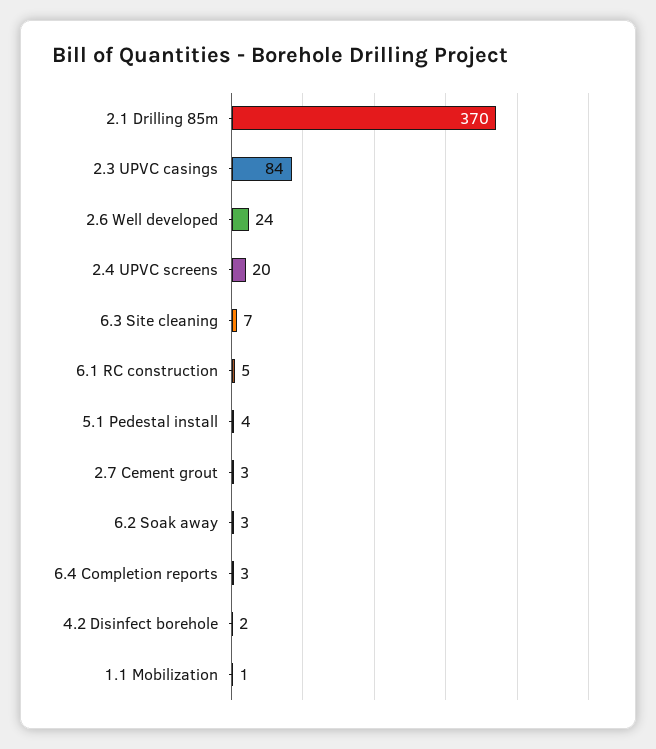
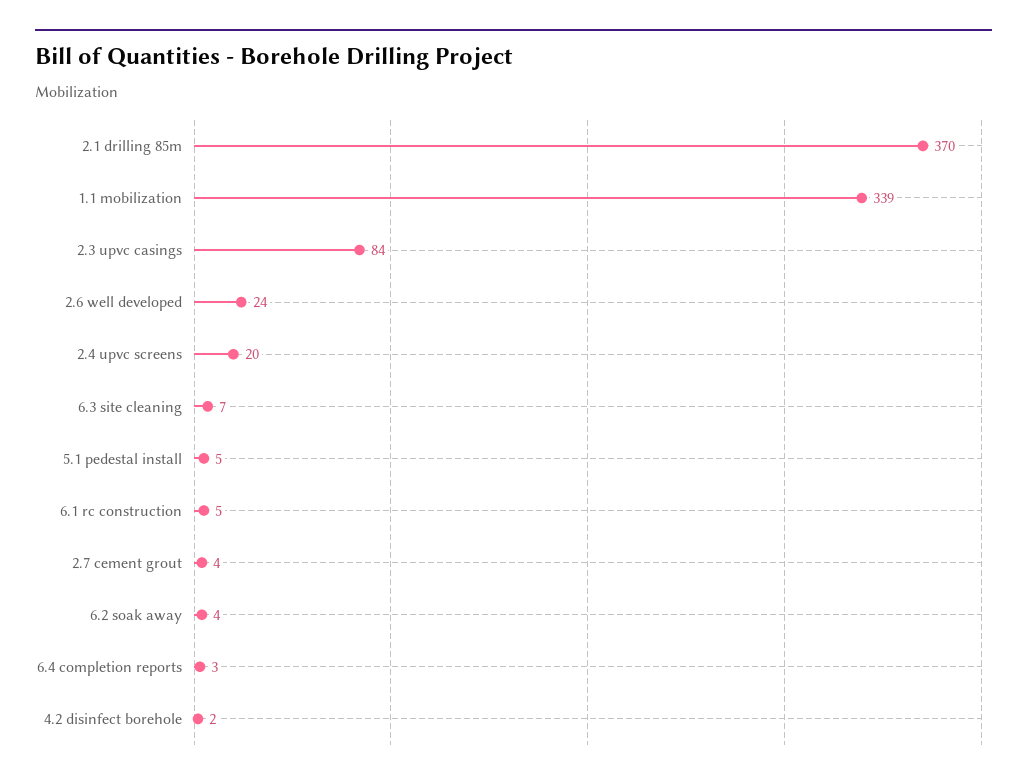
5.1 Pedestal install: 4 -> 5
2.7 Cement grout: 3 -> 4
6.2 Soak away: 3 -> 4
1.1 Mobilization: 1 -> 339

